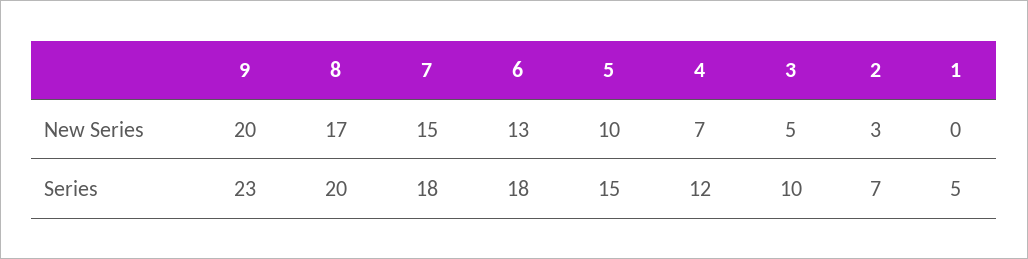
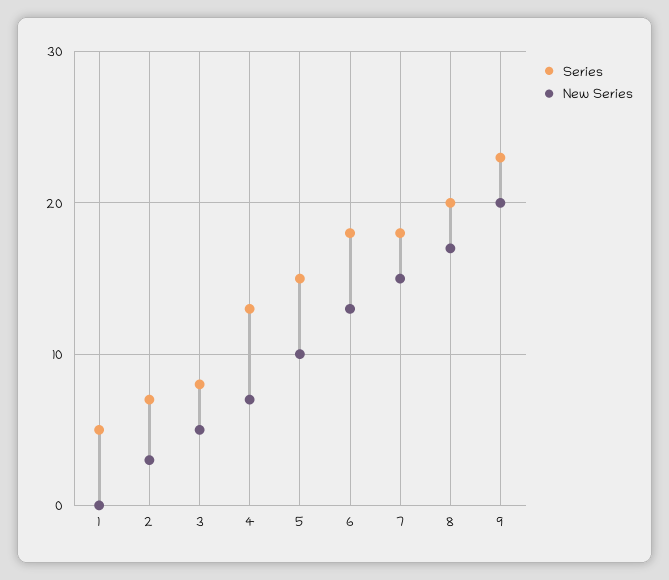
Series, 4: 12 -> 13
Series, 3: 10 -> 8

